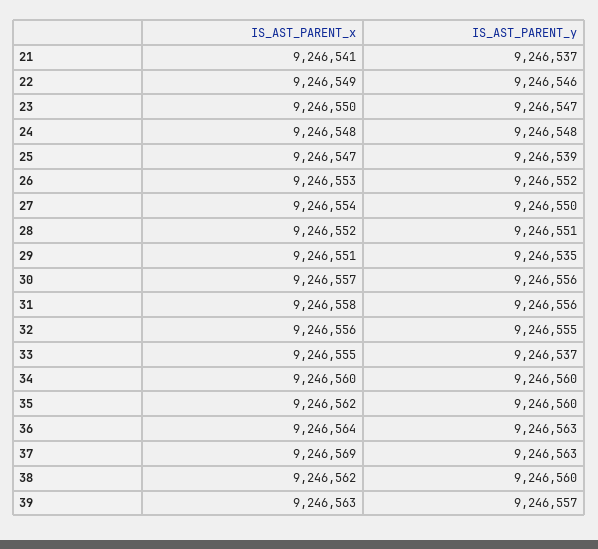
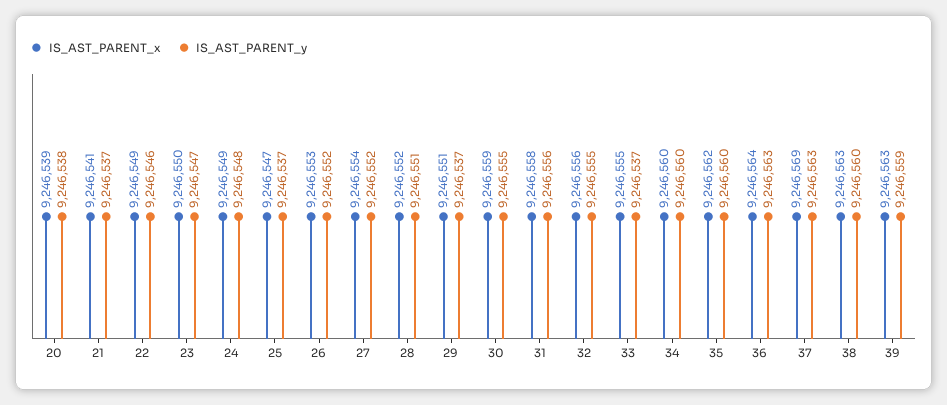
IS_AST_PARENT_x, 24: 9246548 -> 9246549
IS_AST_PARENT_y, 25: 9246539 -> 9246537
IS_AST_PARENT_y, 27: 9246550 -> 9246552
IS_AST_PARENT_y, 29: 9246535 -> 9246537
IS_AST_PARENT_x, 30: 9246557 -> 9246559
IS_AST_PARENT_y, 30: 9246556 -> 9246555
IS_AST_PARENT_x, 38: 9246562 -> 9246563
IS_AST_PARENT_y, 39: 9246557 -> 9246559
IS_AST_PARENT_x, 20: none -> 9246539
IS_AST_PARENT_y, 20: none -> 9246538

